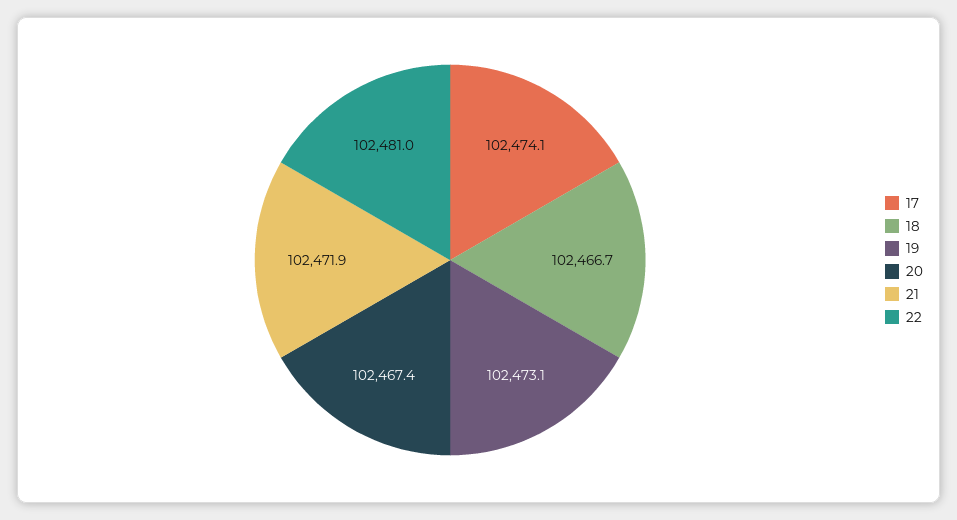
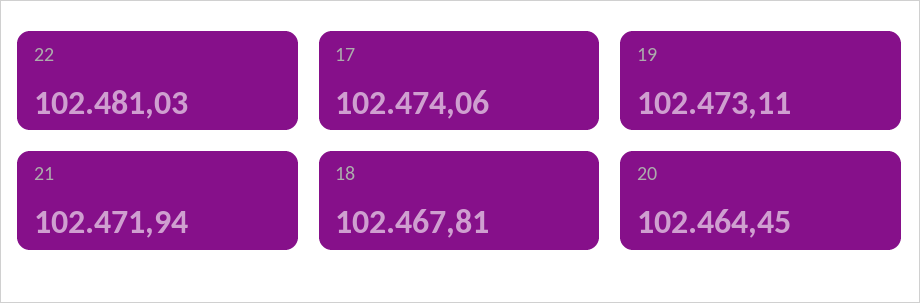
18: 102466.7 -> 102467.81
20: 102467.4 -> 102464.45

